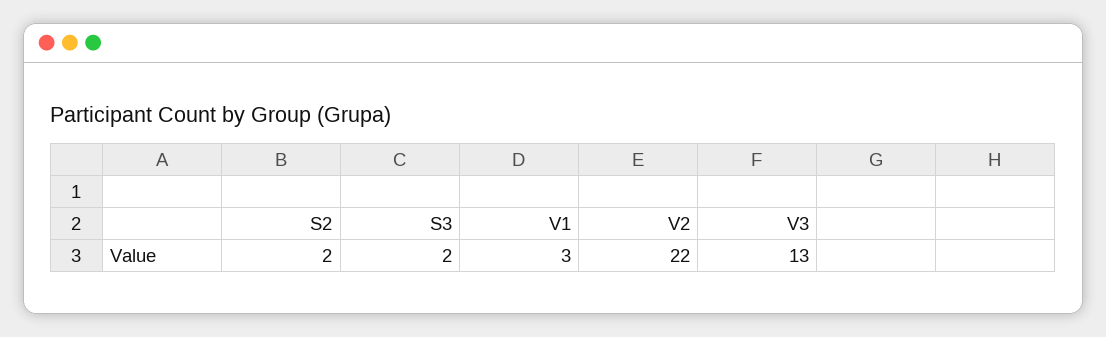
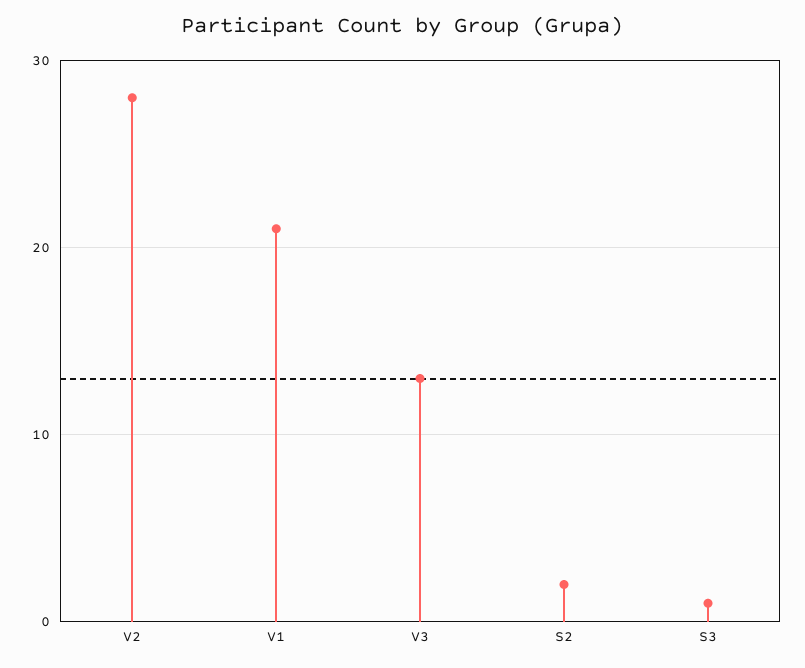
S3: 2 -> 1
V1: 3 -> 21
V2: 22 -> 28

